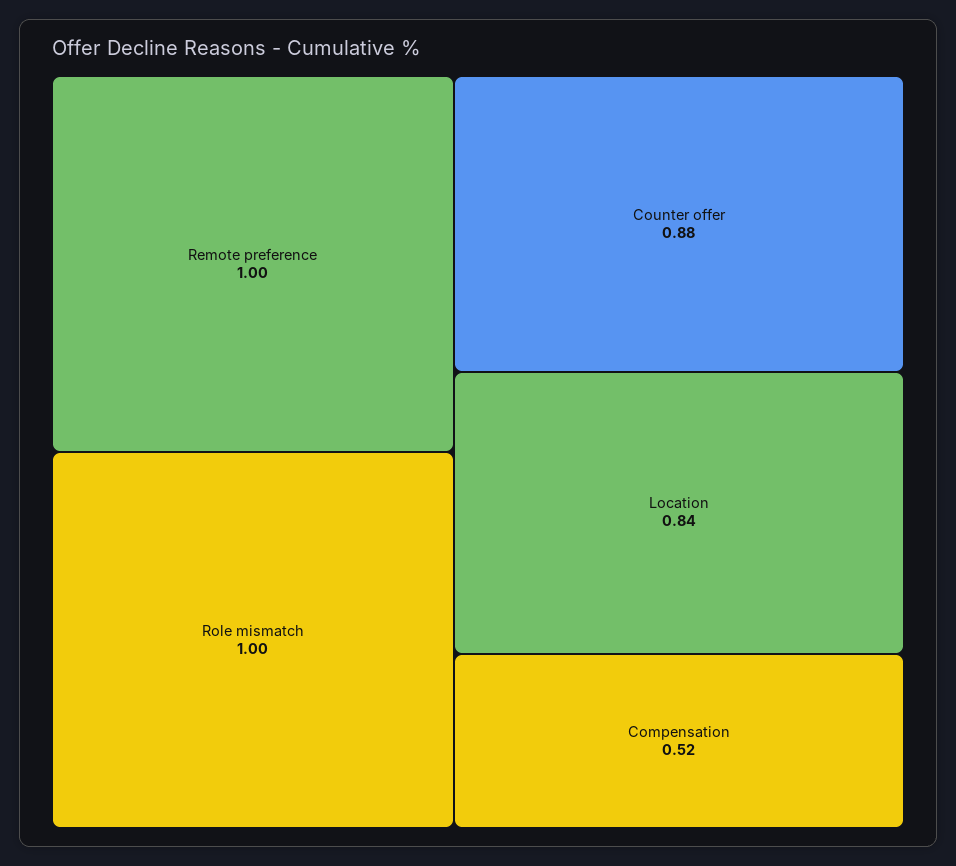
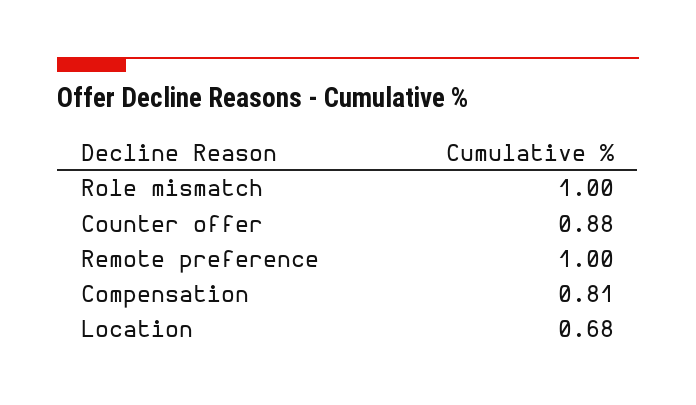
Location: 0.84 -> 0.68
Compensation: 0.52 -> 0.81

